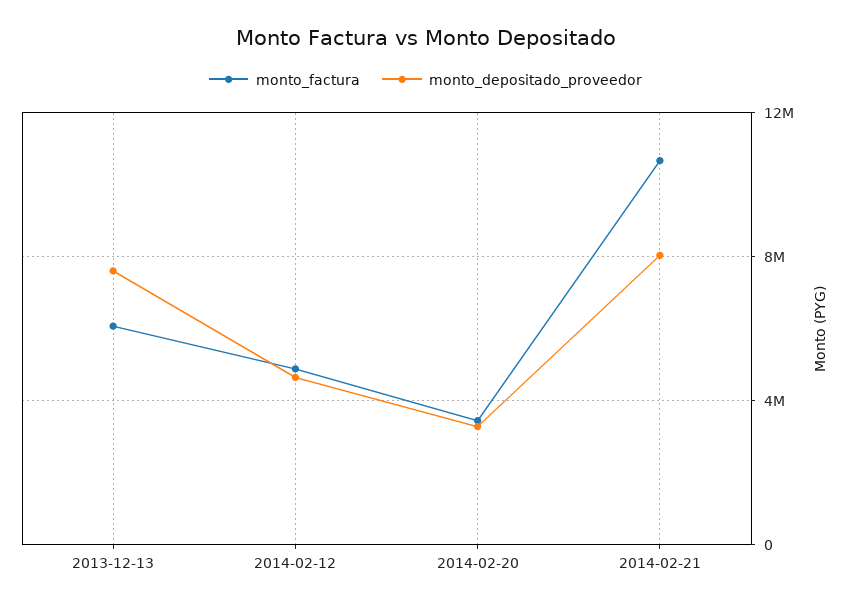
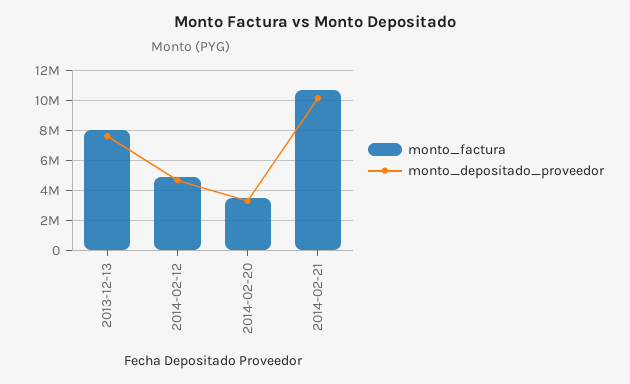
monto_factura, 2013-12-13: 6000000 -> 8000000
monto_depositado_proveedor, 2014-02-21: 8000000 -> 10000000

